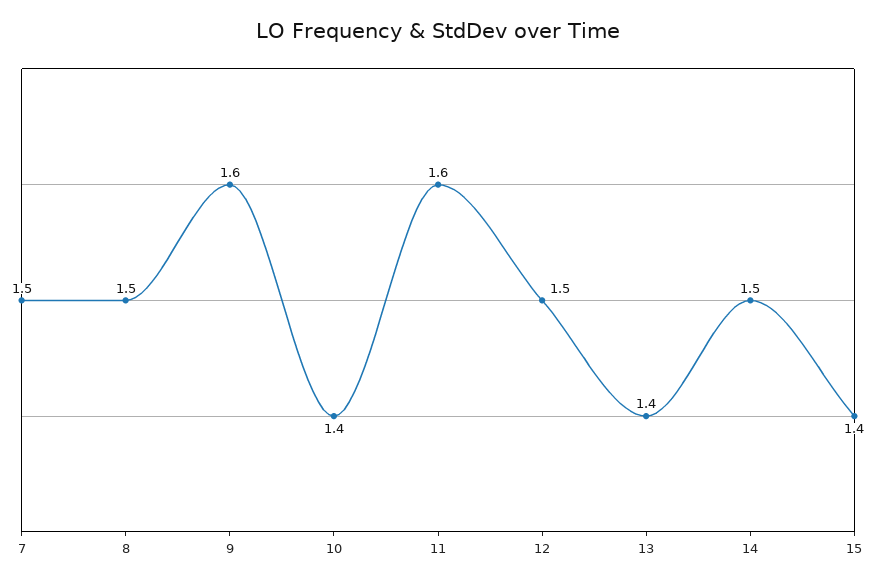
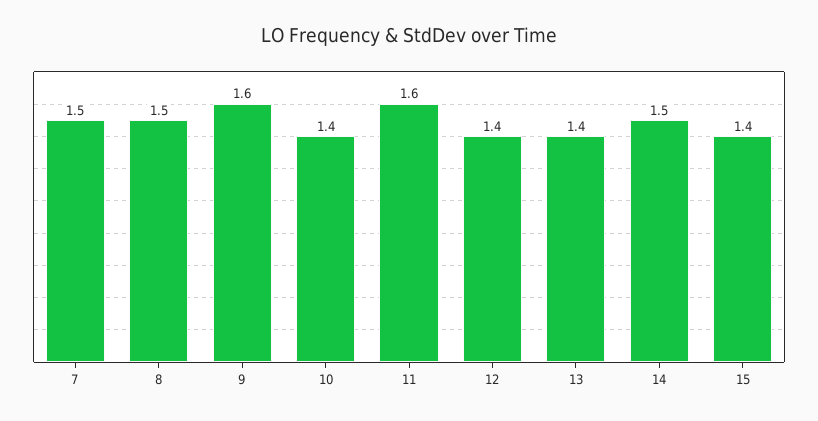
12: 1.5 -> 1.4

